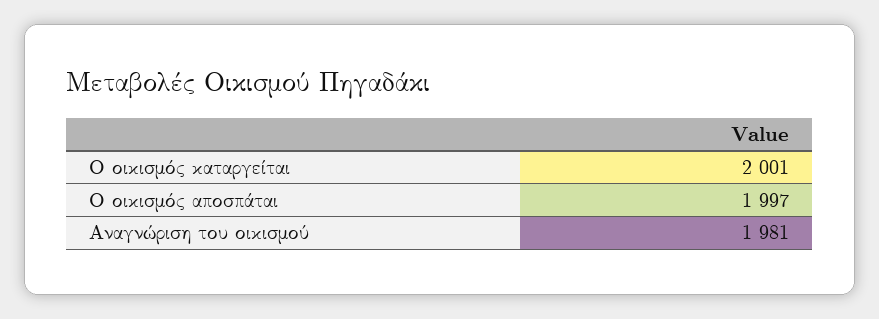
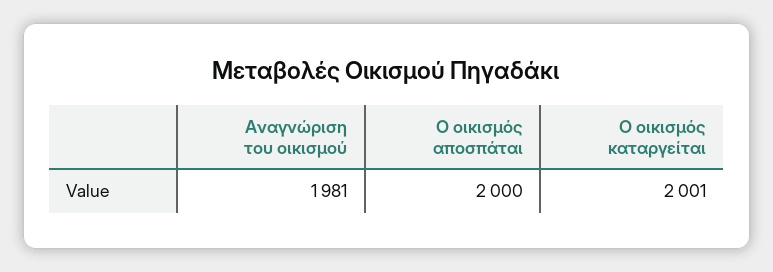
Ο οικισμός αποσπάται: 1997 -> 2000

